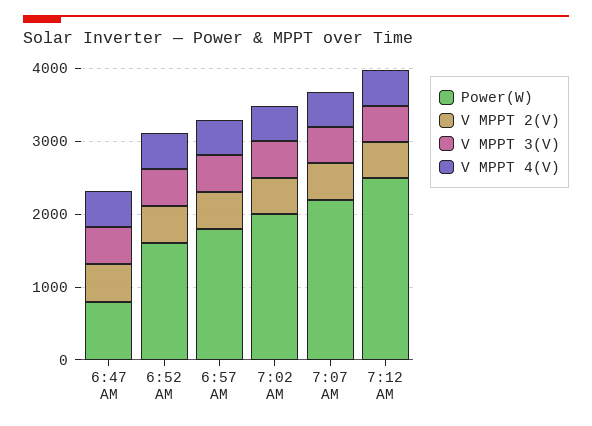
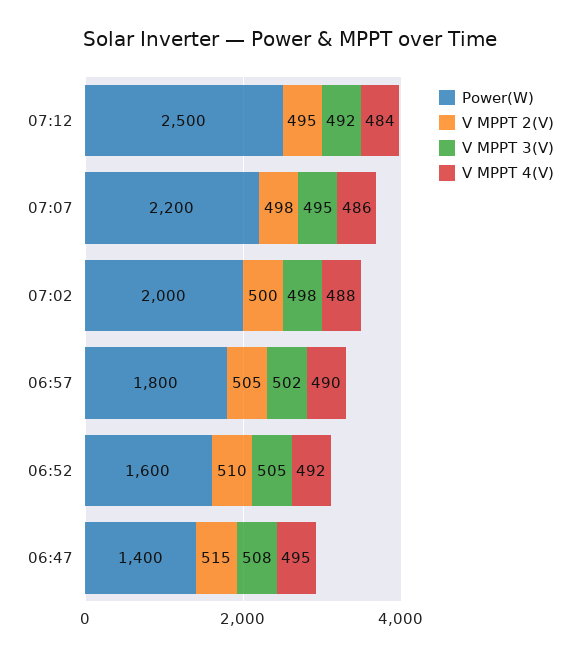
Power(W), 6:47 AM: 800 -> 1400

